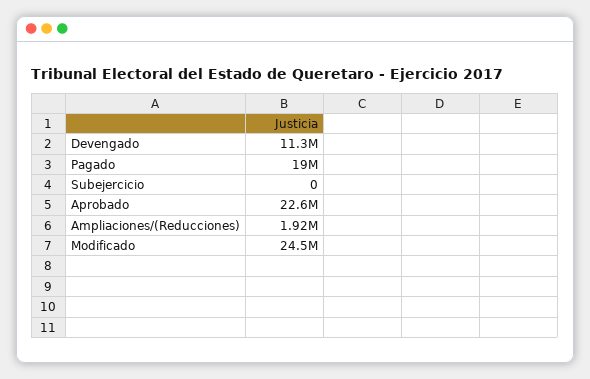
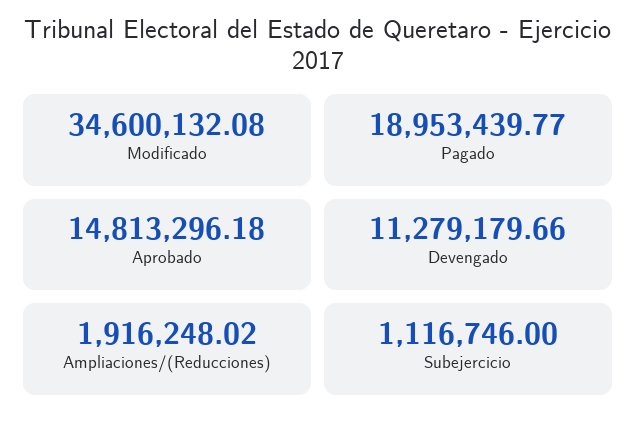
Subejercicio: 0 -> 1116746
Aprobado: 22600000 -> 14813296.18
Modificado: 24500000 -> 34600132.08

